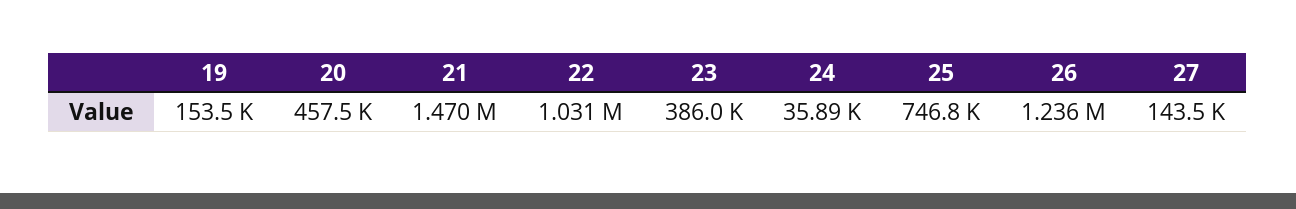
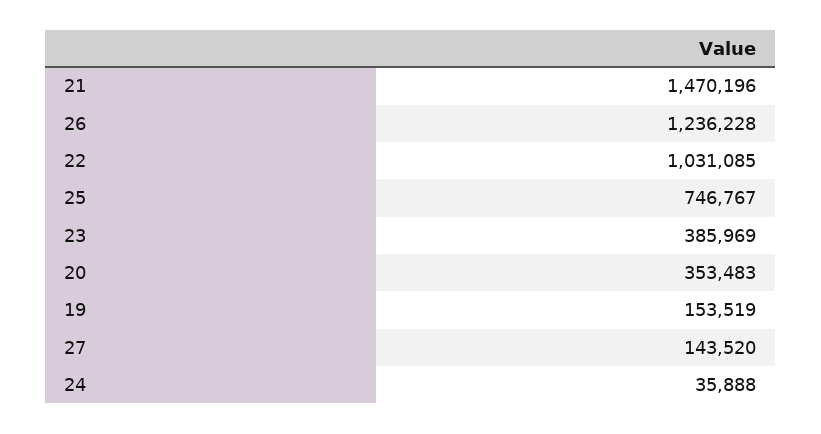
20: 457500 -> 353483

